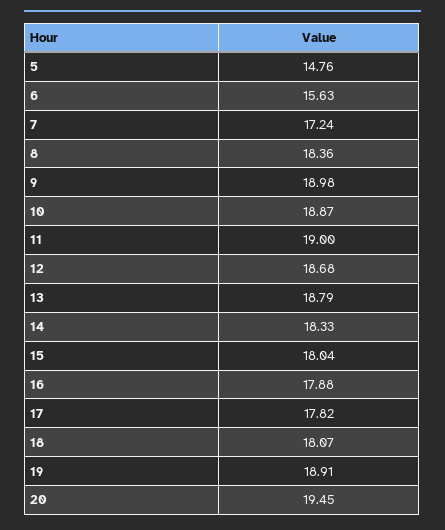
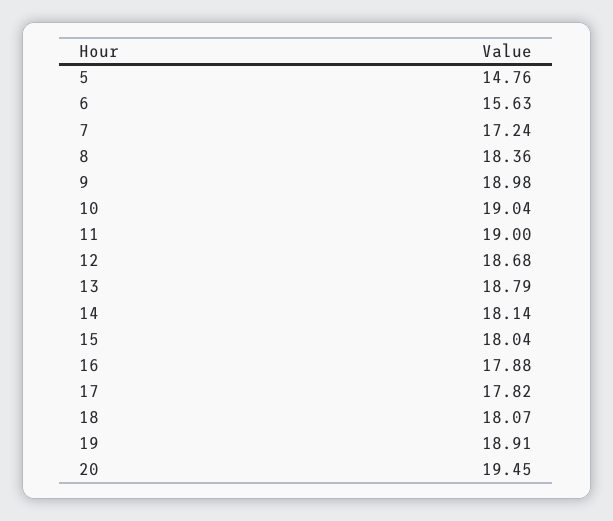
10: 18.87 -> 19.04
14: 18.33 -> 18.14

